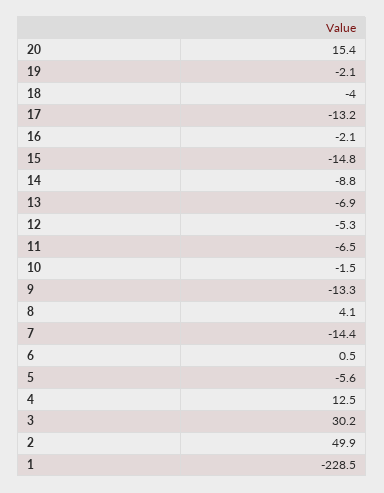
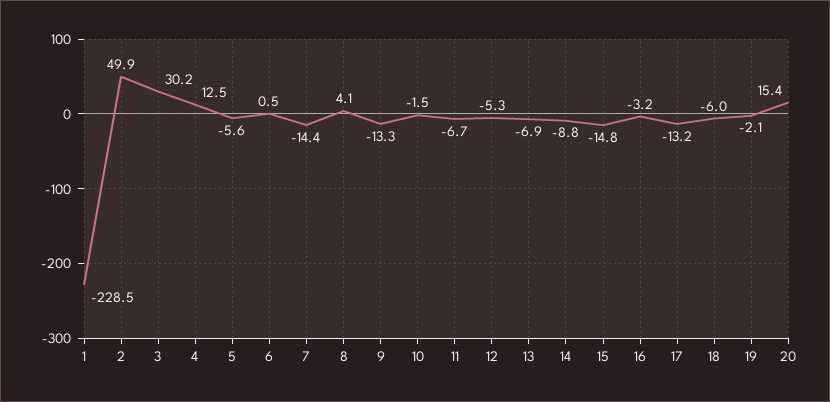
18: -4 -> -6
16: -2.1 -> -3.2
11: -6.5 -> -6.7

